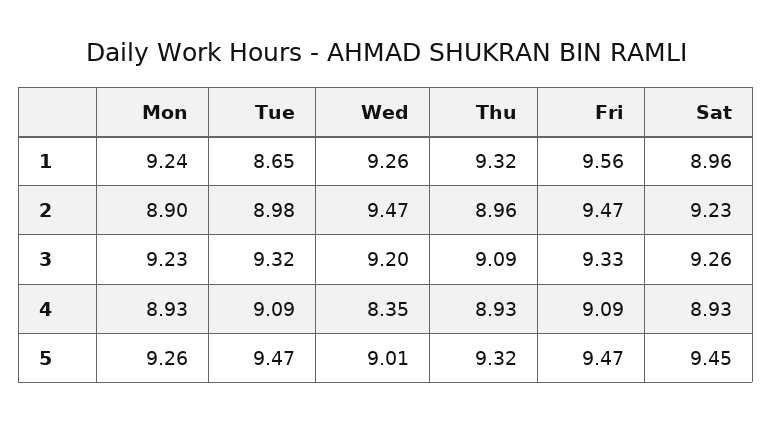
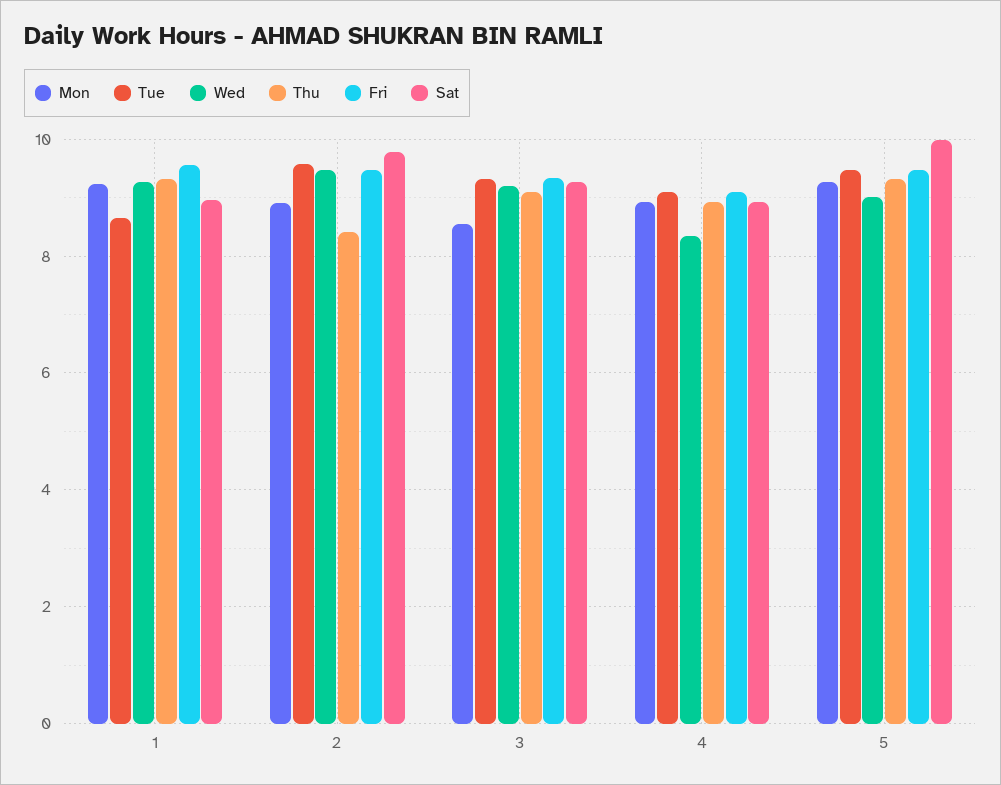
Tue, 2: 8.98 -> 9.6
Thu, 2: 8.96 -> 8.4
Sat, 2: 9.23 -> 9.8
Mon, 3: 9.23 -> 8.6
Sat, 5: 9.45 -> 10

